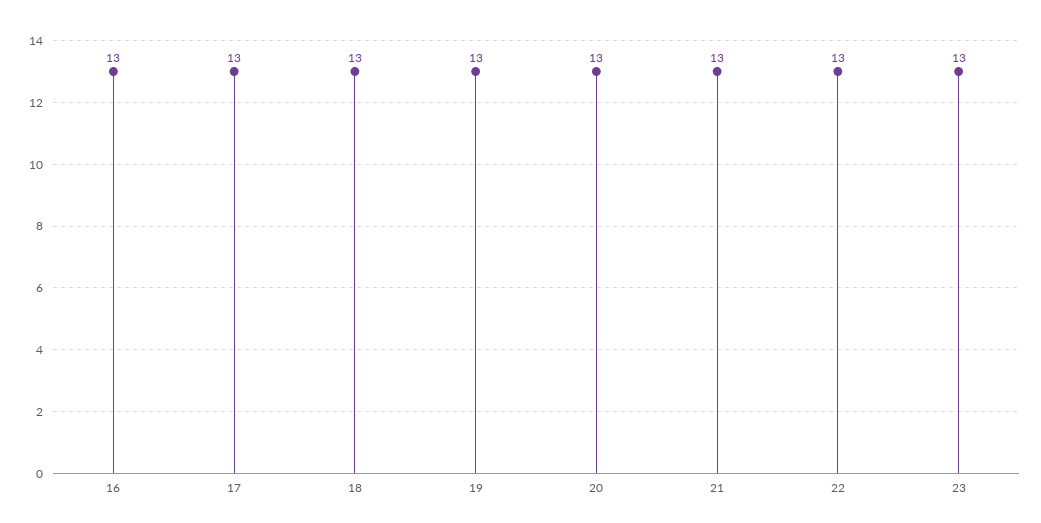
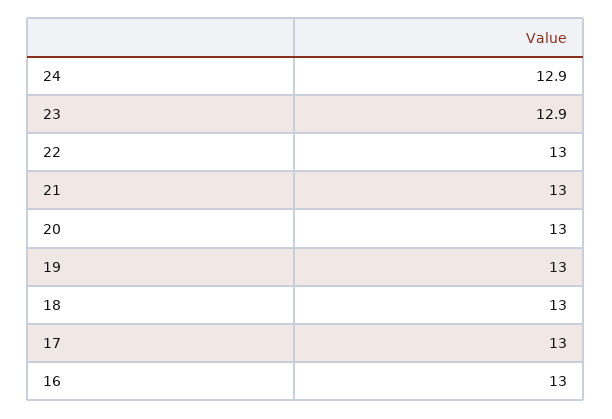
23: 13 -> 12.9
24: none -> 12.9

